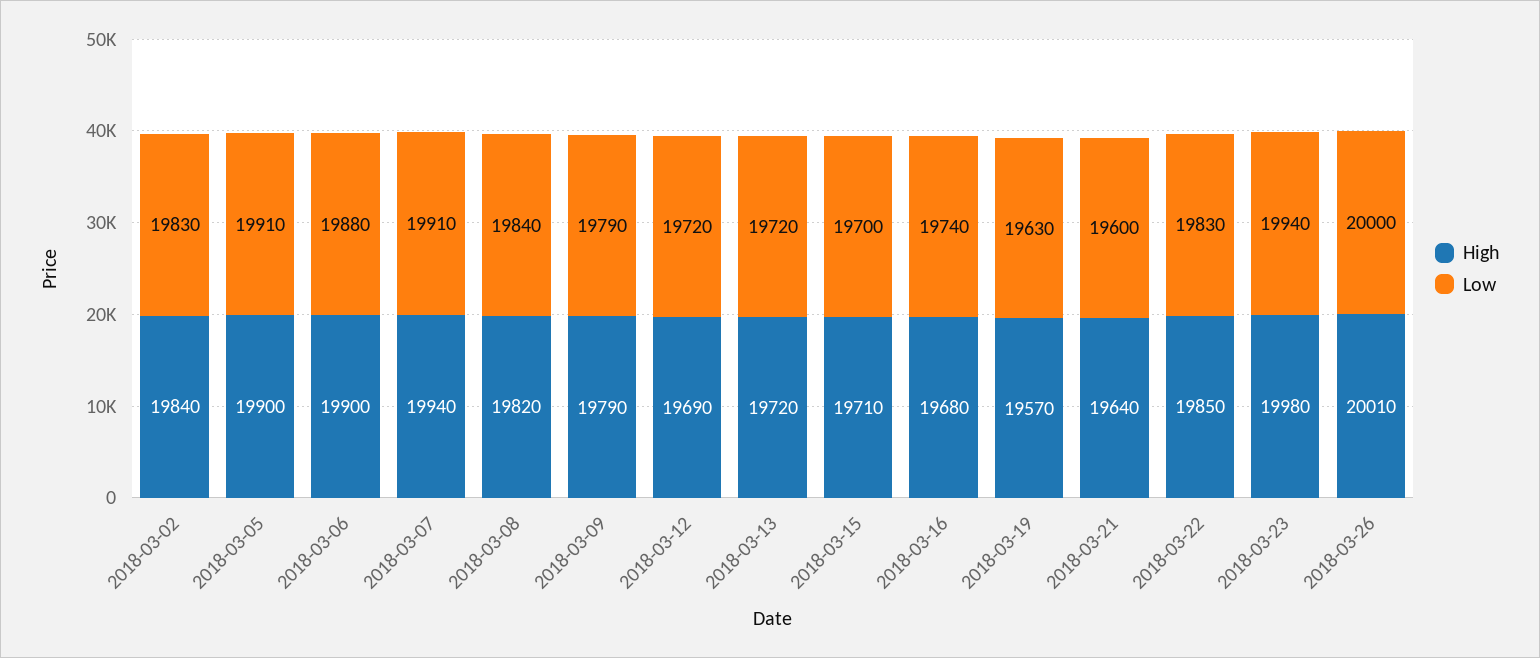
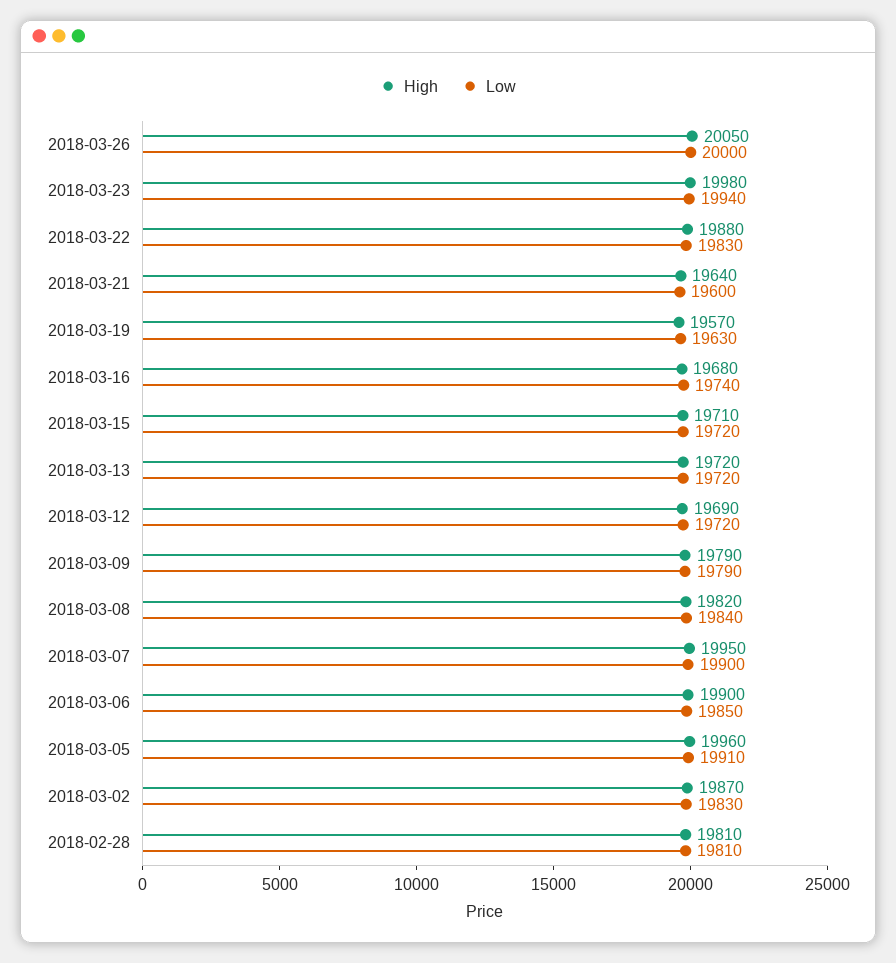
High, 2018-03-02: 19840 -> 19870
High, 2018-03-05: 19900 -> 19960
Low, 2018-03-06: 19880 -> 19850
High, 2018-03-07: 19940 -> 19950
Low, 2018-03-07: 19910 -> 19900
Low, 2018-03-15: 19700 -> 19720
High, 2018-03-22: 19850 -> 19880
High, 2018-03-26: 20010 -> 20050
High, 2018-02-28: none -> 19810
Low, 2018-02-28: none -> 19810

